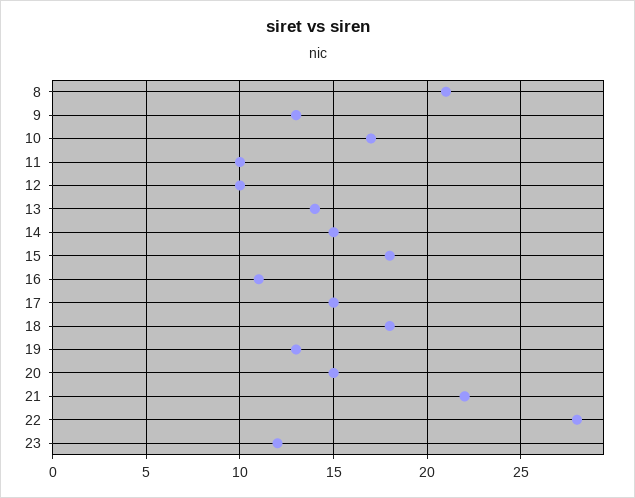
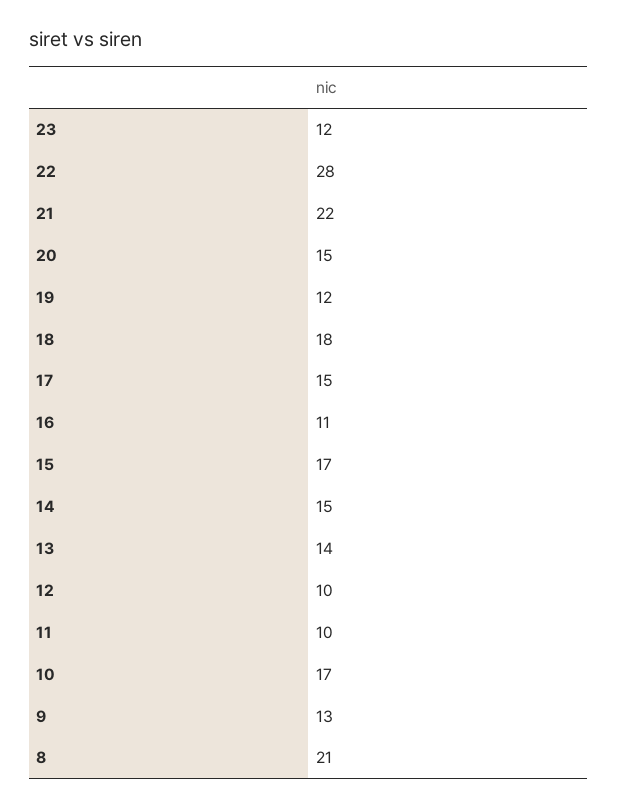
15: 18 -> 17
19: 13 -> 12

